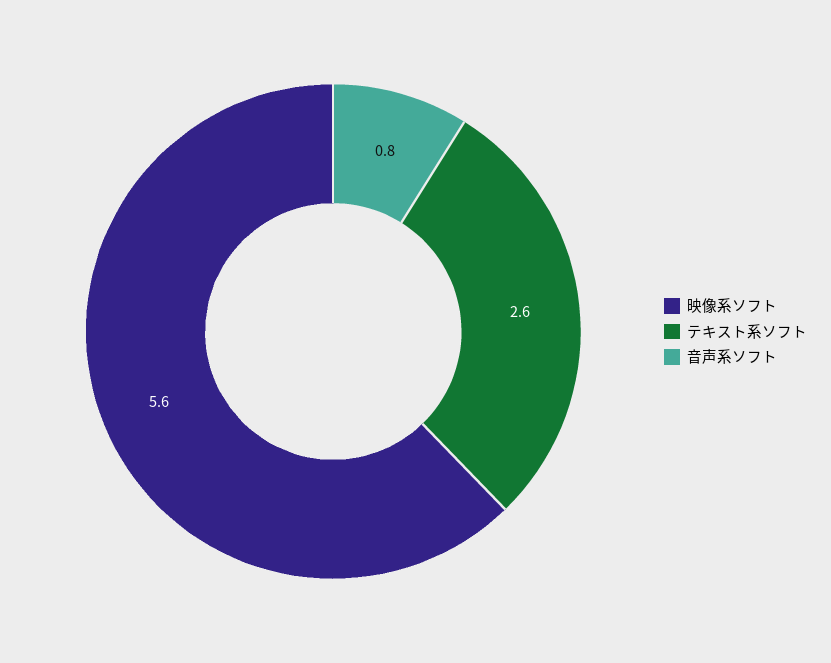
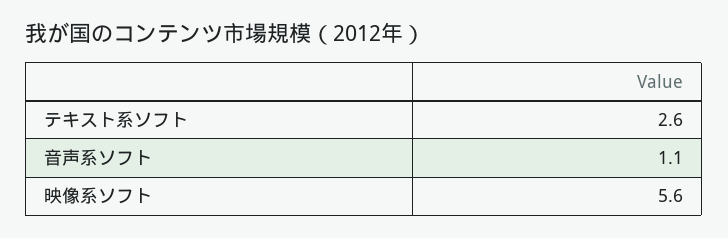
音声系ソフト: 0.8 -> 1.1

